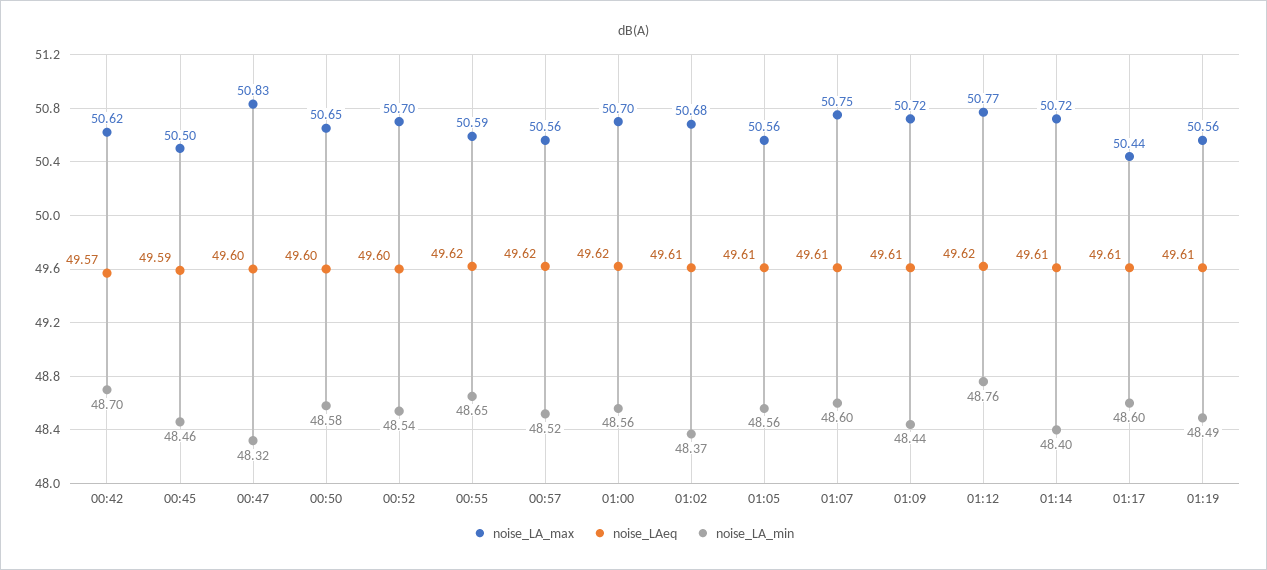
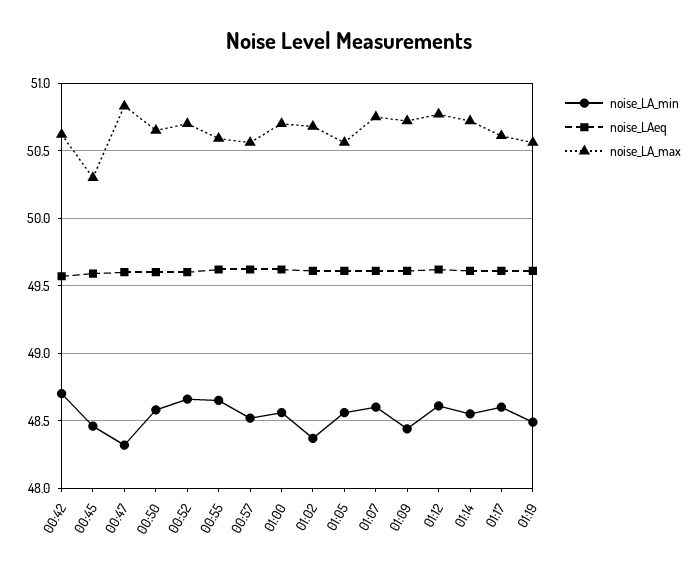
noise_LA_max, 00:45: 50.5 -> 50.3
noise_LA_min, 00:52: 48.54 -> 48.65
noise_LA_min, 01:12: 48.76 -> 48.6
noise_LA_min, 01:14: 48.4 -> 48.55
noise_LA_max, 01:17: 50.44 -> 50.6

